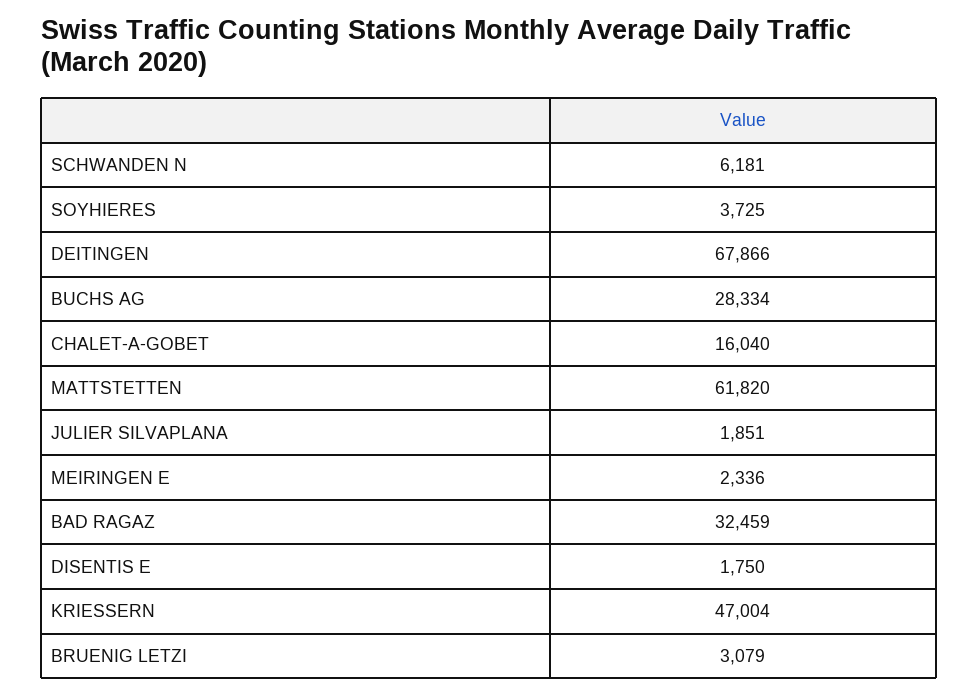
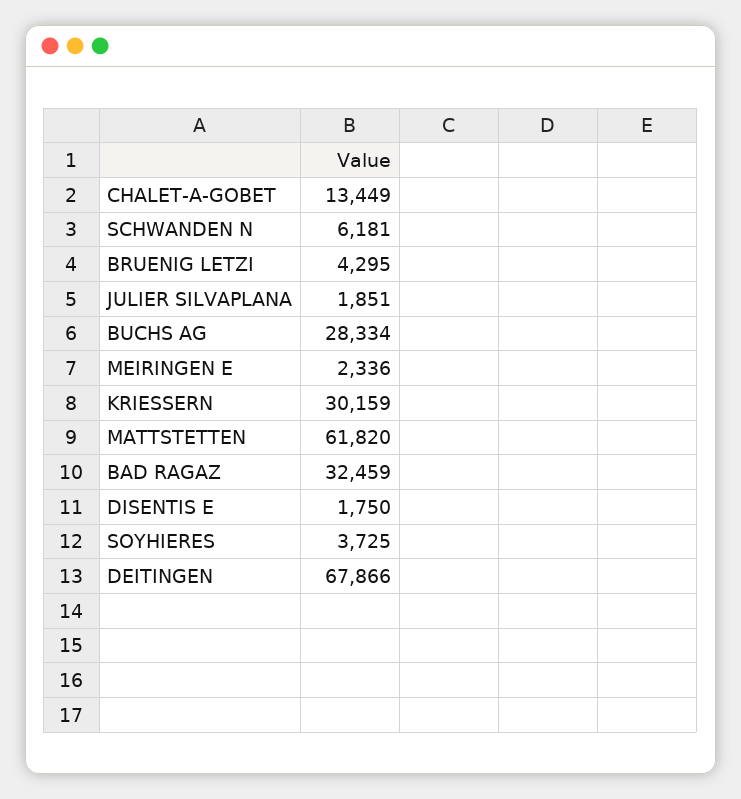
CHALET-A-GOBET: 16040 -> 13449
KRIESSERN: 47004 -> 30159
BRUENIG LETZI: 3079 -> 4295

